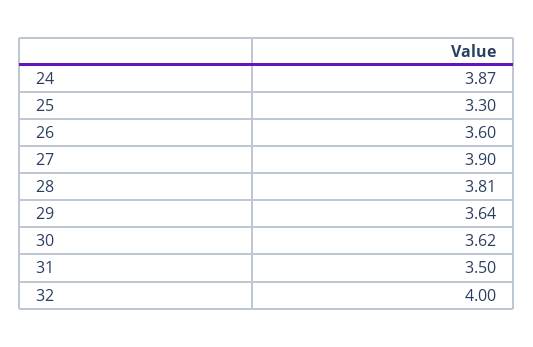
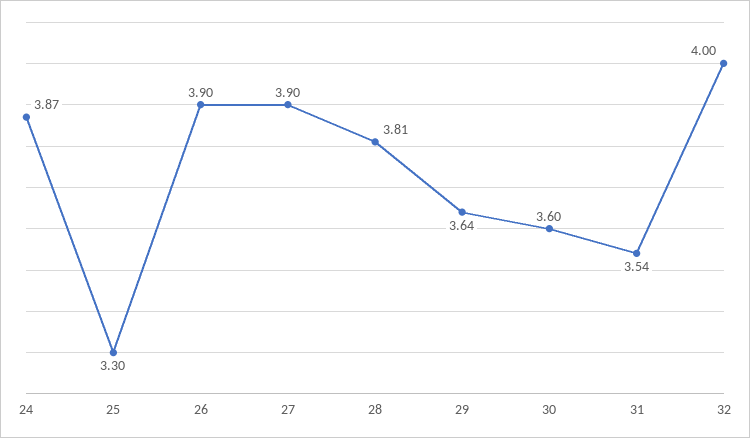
26: 3.6 -> 3.9
30: 3.62 -> 3.6
31: 3.5 -> 3.54

